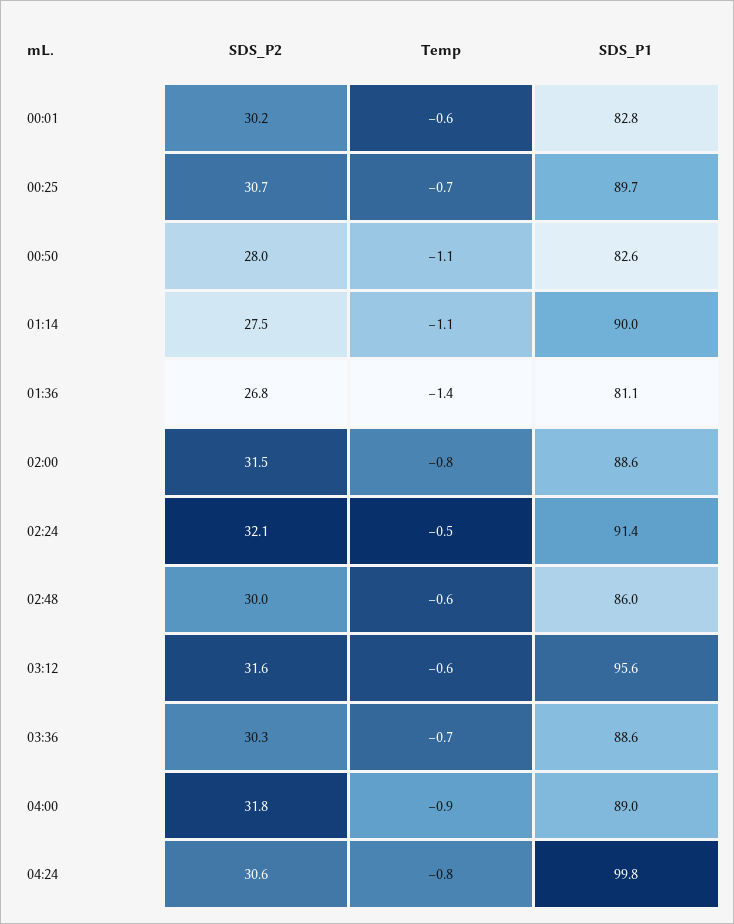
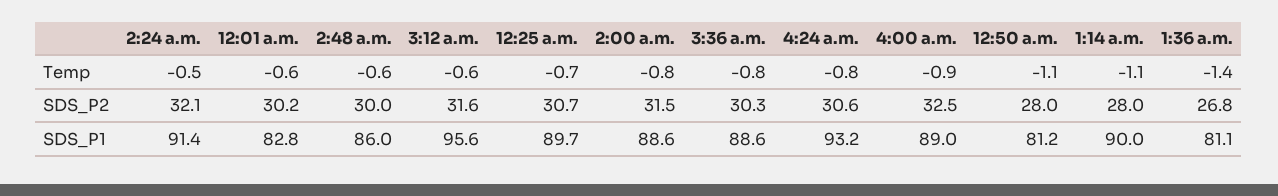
SDS_P1, 00:50: 82.6 -> 81.2
SDS_P2, 01:14: 27.5 -> 28
Temp, 03:36: -0.7 -> -0.8
SDS_P2, 04:00: 31.8 -> 32.5
SDS_P1, 04:24: 99.8 -> 93.2

